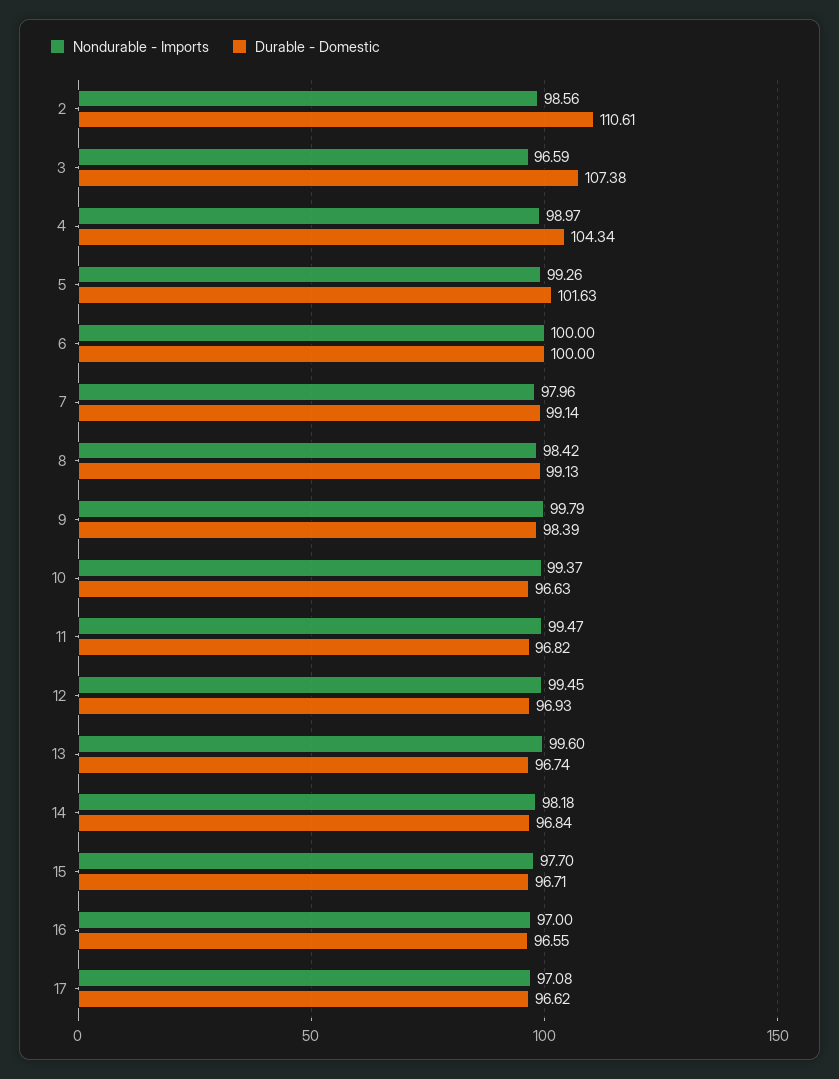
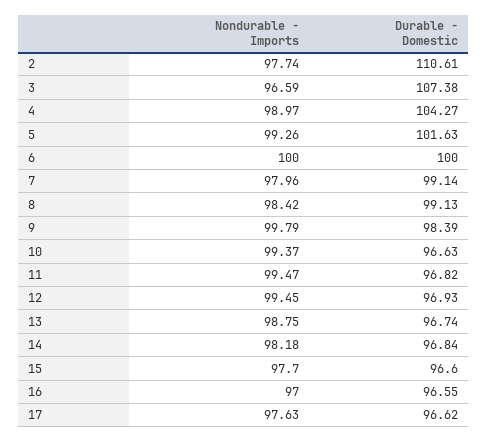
Nondurable - Imports, 2: 98.56 -> 97.74
Durable - Domestic, 4: 104.34 -> 104.27
Nondurable - Imports, 13: 99.6 -> 98.75
Durable - Domestic, 15: 96.71 -> 96.6
Nondurable - Imports, 17: 97.08 -> 97.63

